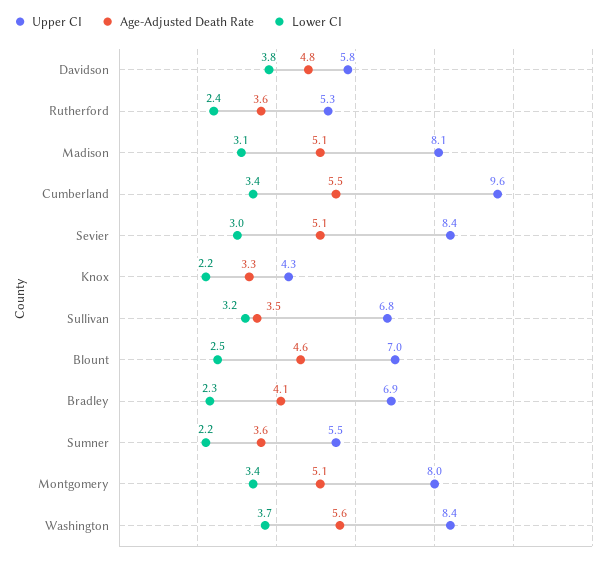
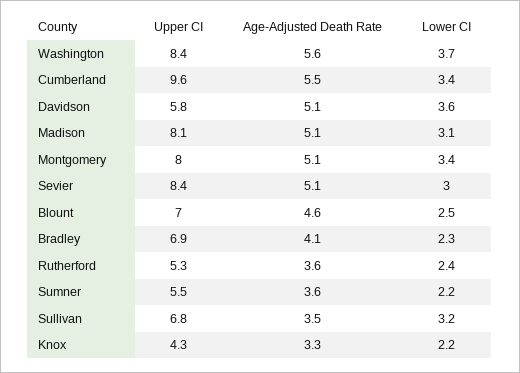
Age-Adjusted Death Rate, Davidson: 4.8 -> 5.1
Lower CI, Davidson: 3.8 -> 3.6

